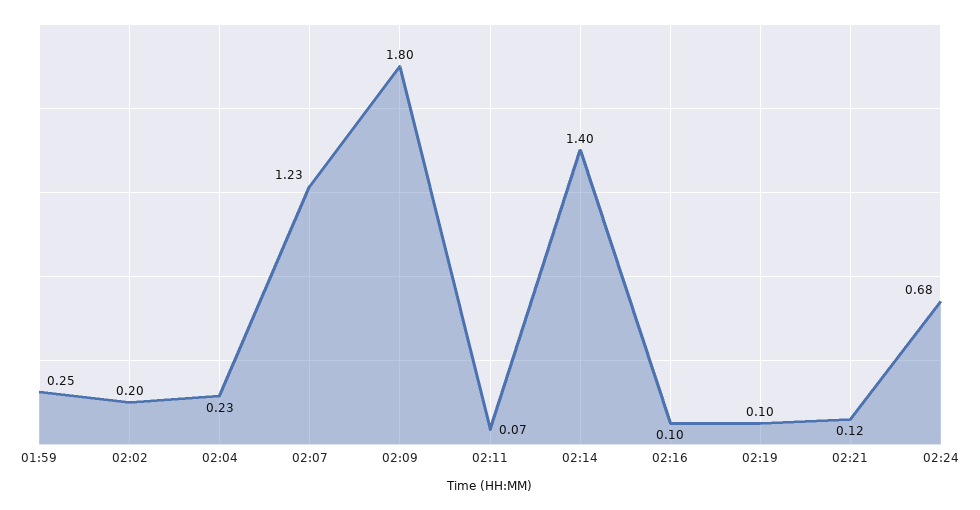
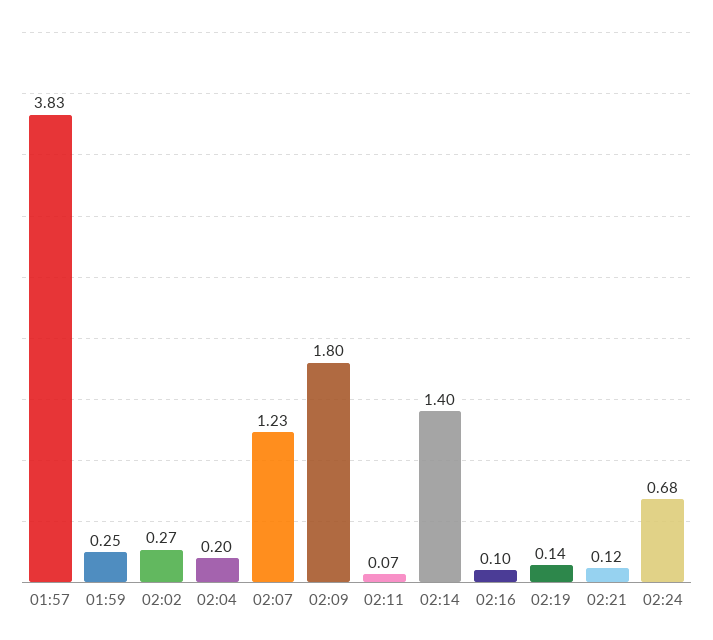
02:02: 0.2 -> 0.27
02:04: 0.23 -> 0.2
02:19: 0.1 -> 0.14
01:57: none -> 3.83

